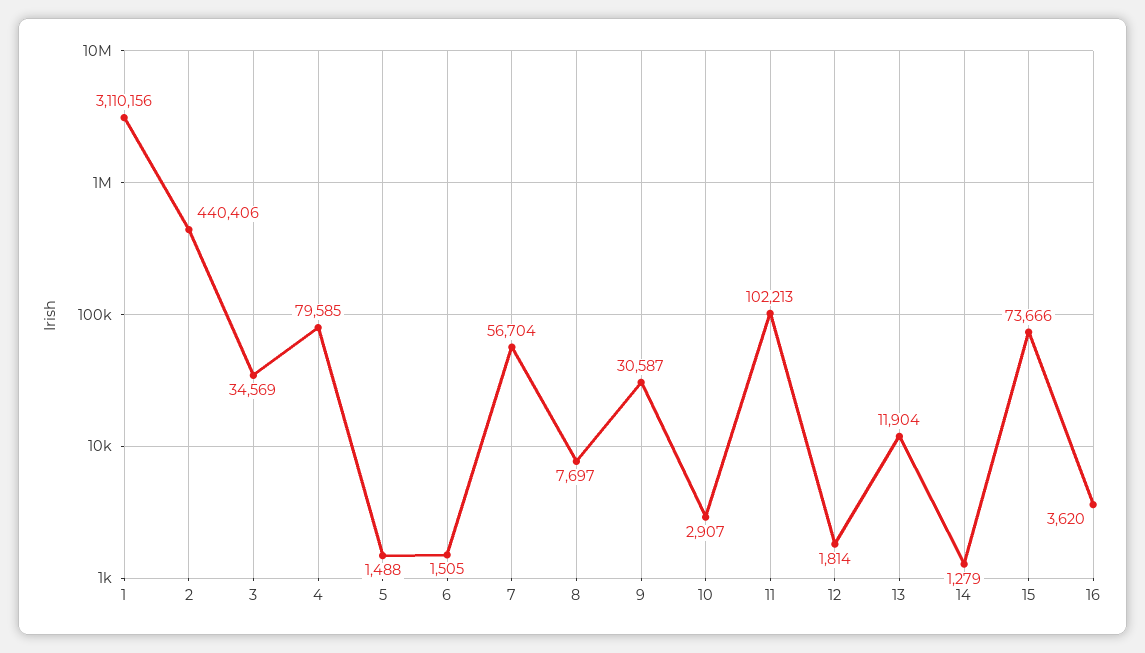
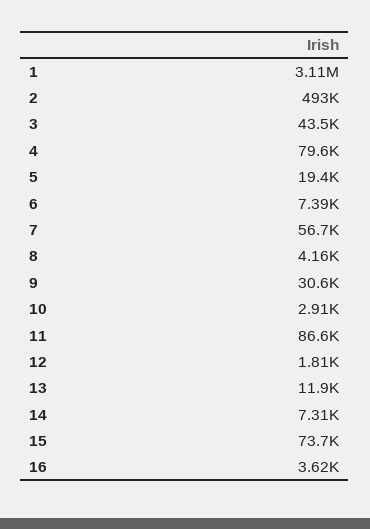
2: 440406 -> 493000
3: 34569 -> 43500
5: 1488 -> 19400
6: 1505 -> 7390
8: 7697 -> 4160
11: 102213 -> 86600
14: 1279 -> 7310

